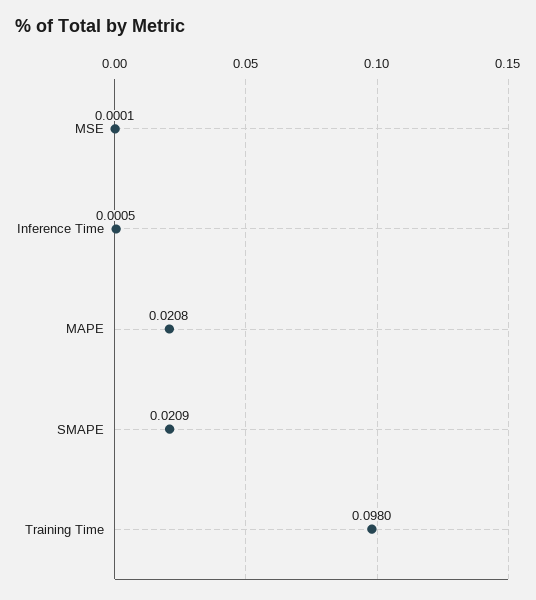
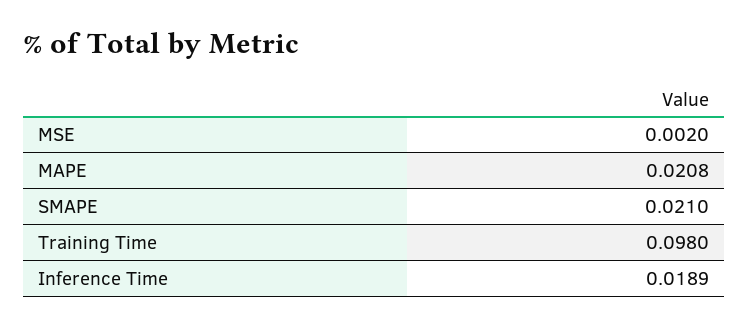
MSE: 0.0001 -> 0.002
Inference Time: 0.0005 -> 0.0189
SMAPE: 0.0209 -> 0.021

